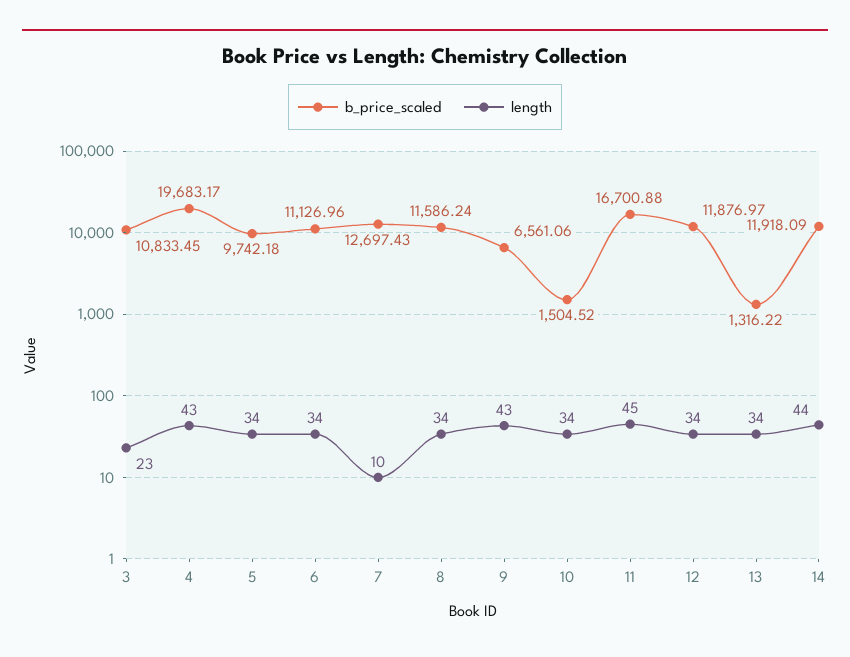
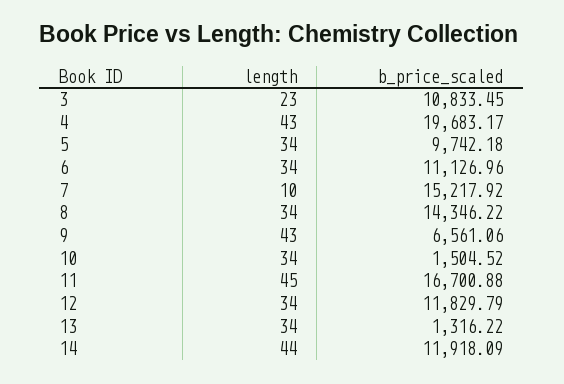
b_price_scaled, 7: 12697.43 -> 15217.92
b_price_scaled, 8: 11586.24 -> 14346.22
b_price_scaled, 12: 11876.97 -> 11829.79

